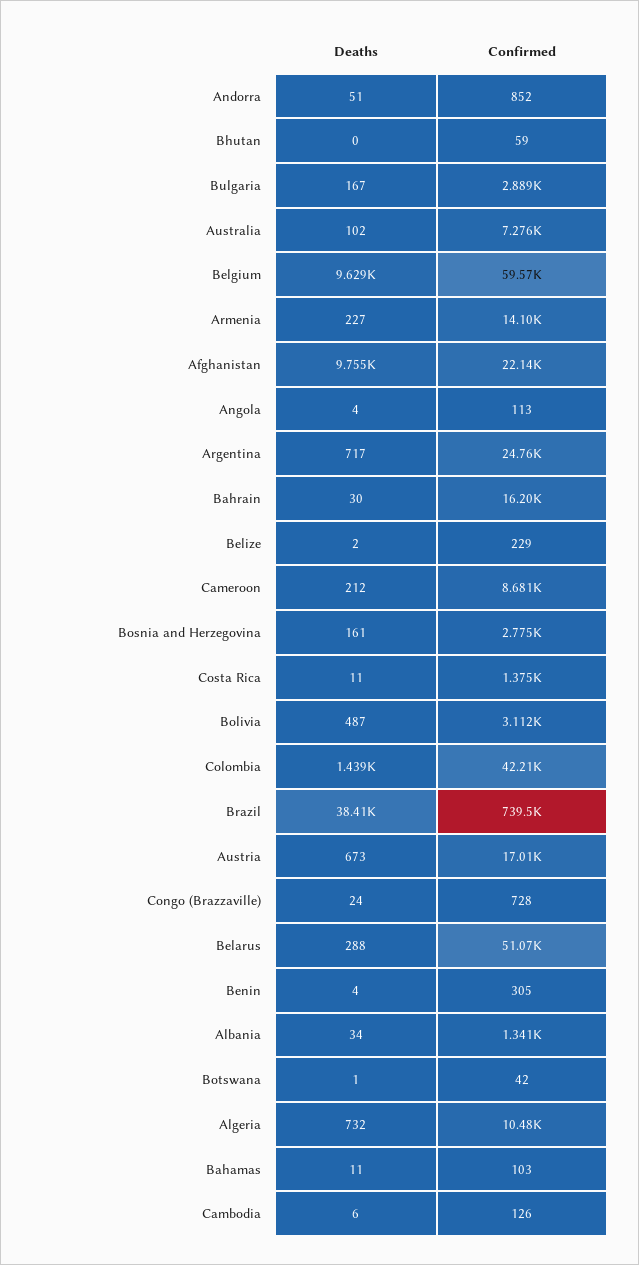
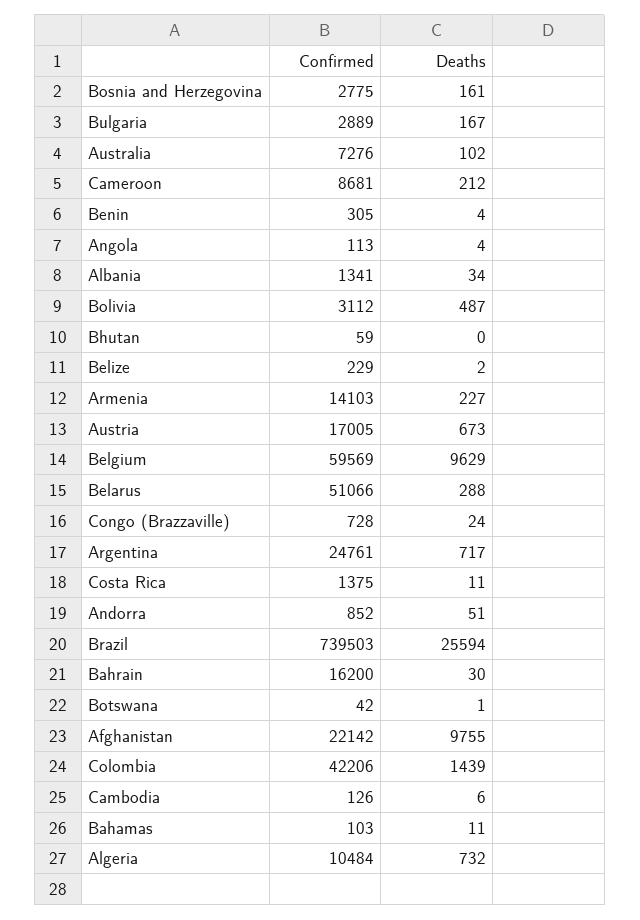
Deaths, Brazil: 38410 -> 25594

